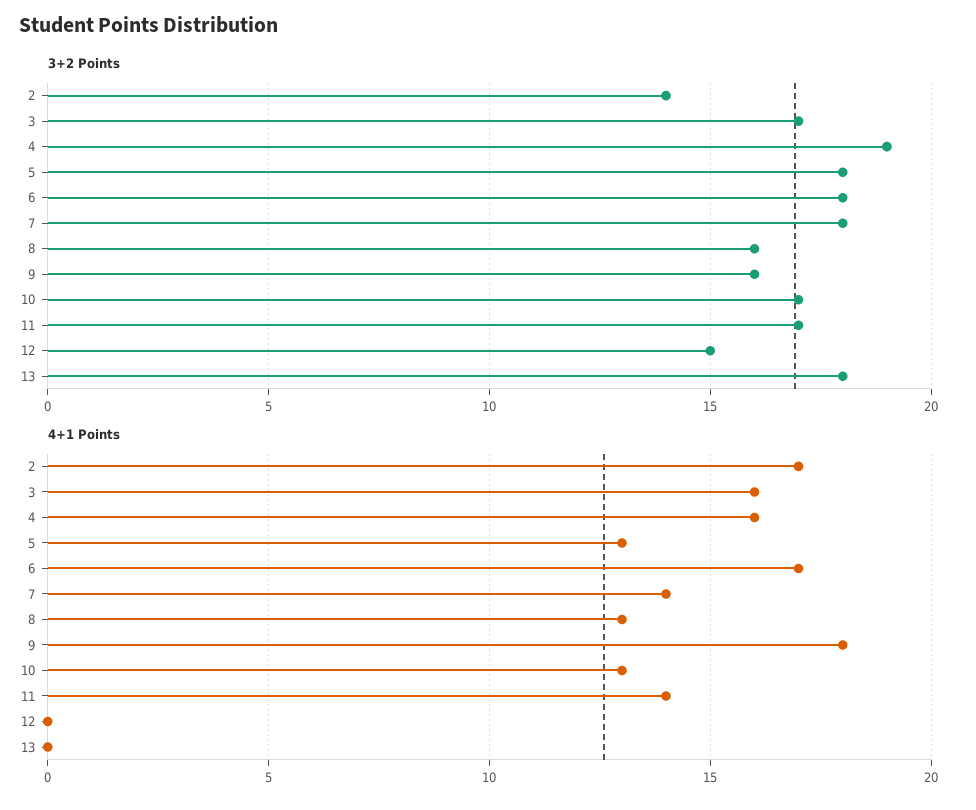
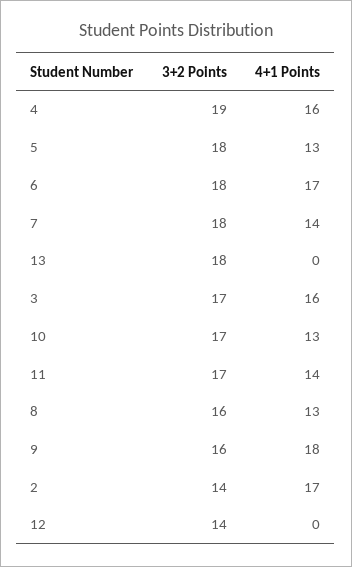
3+2 Points, 12: 15 -> 14

